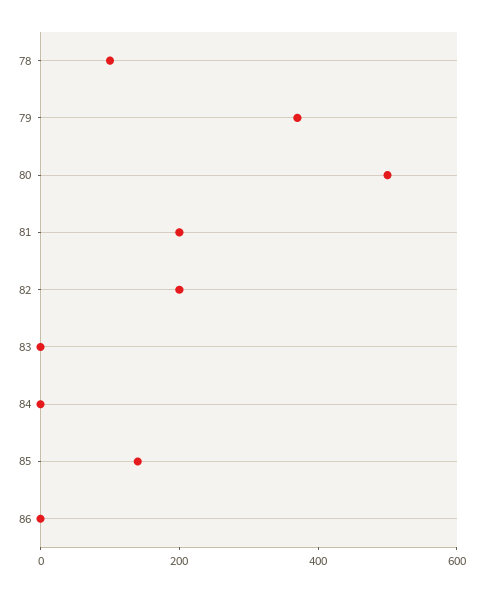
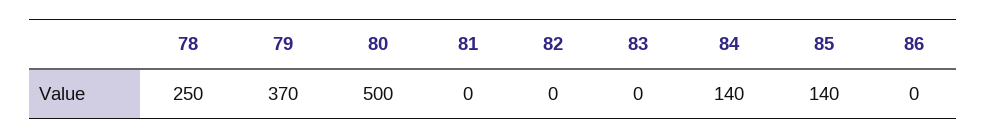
78: 100 -> 250
81: 200 -> 0
82: 200 -> 0
84: 0 -> 140

